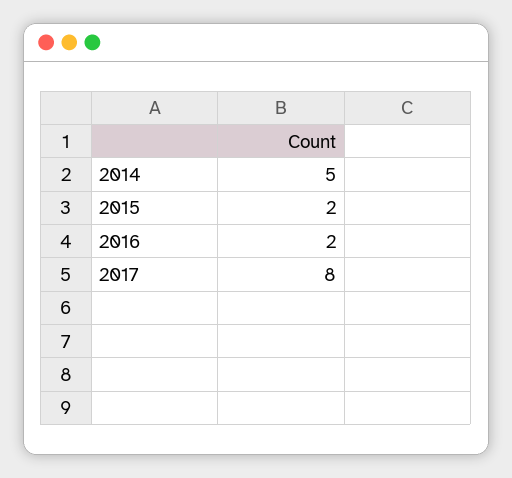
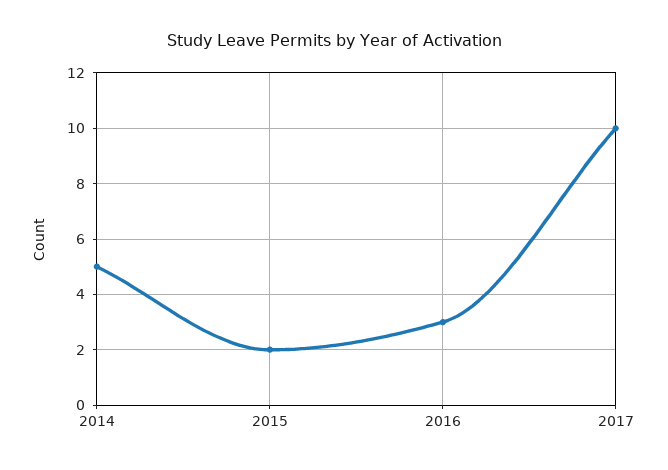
2016: 2 -> 3
2017: 8 -> 10

